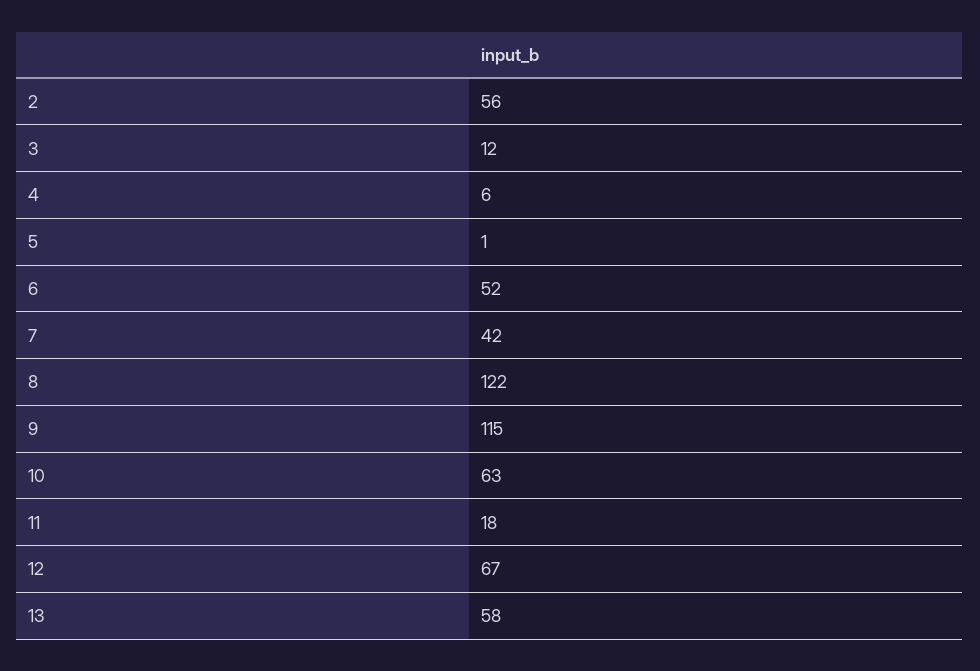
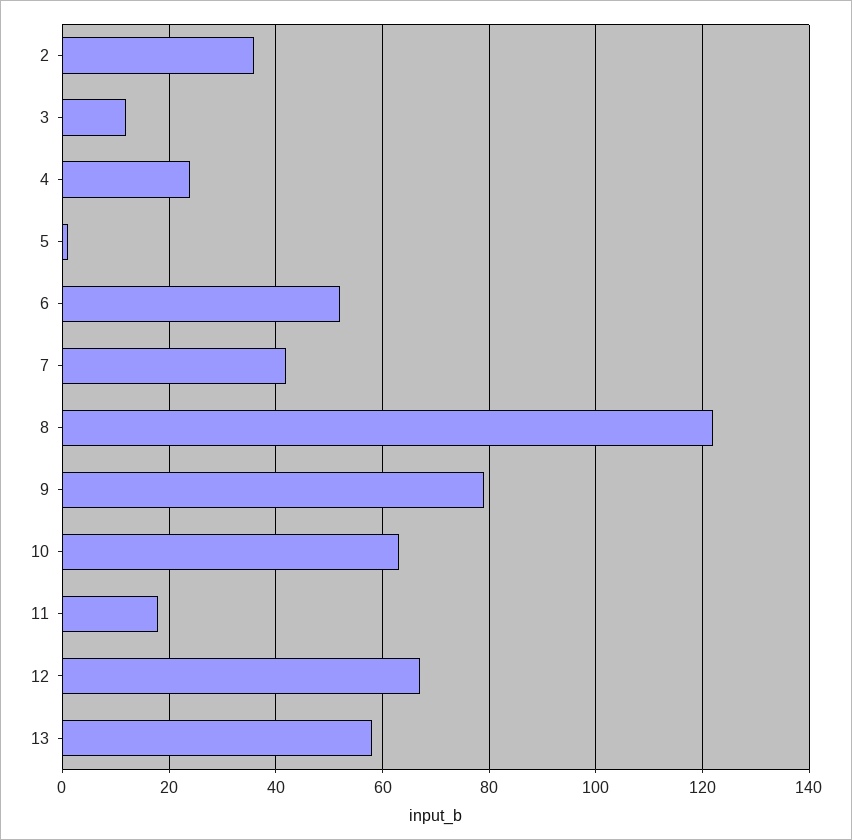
2: 56 -> 35
4: 6 -> 25
9: 115 -> 80

